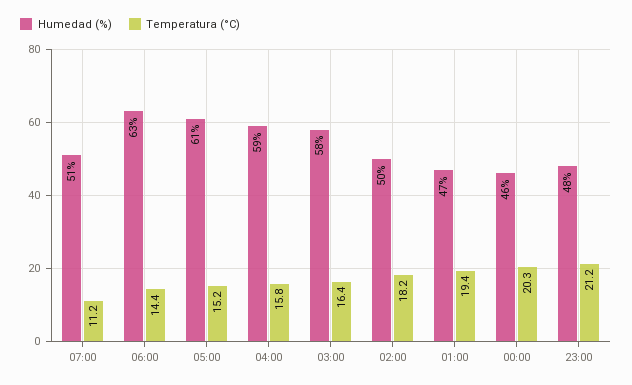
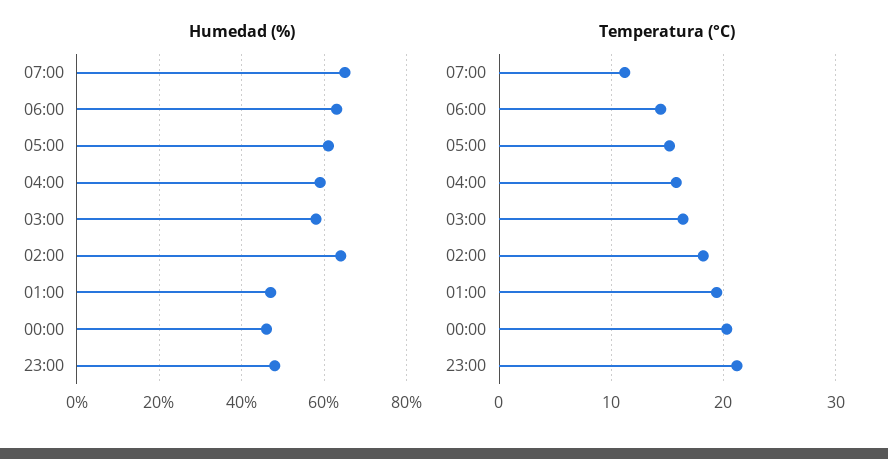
Humedad (%), 07:00: 51 -> 65
Humedad (%), 02:00: 50 -> 65

